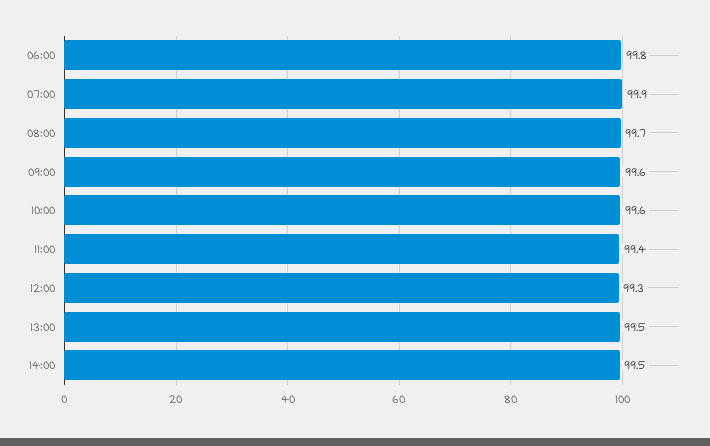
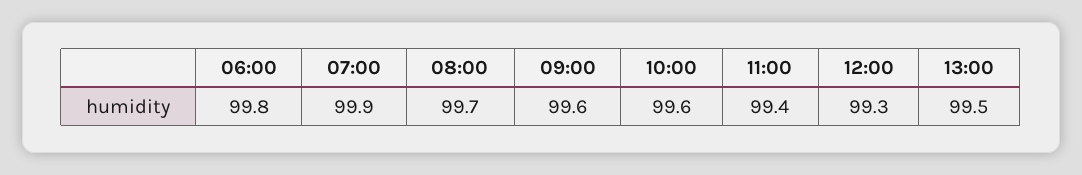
14:00: 99.5 -> none

